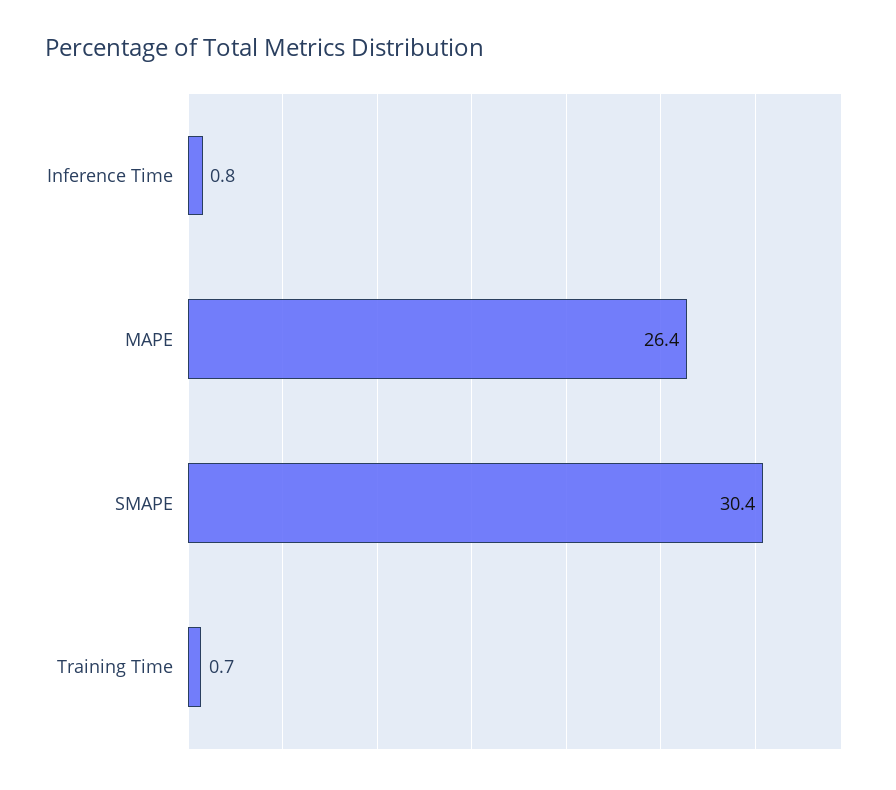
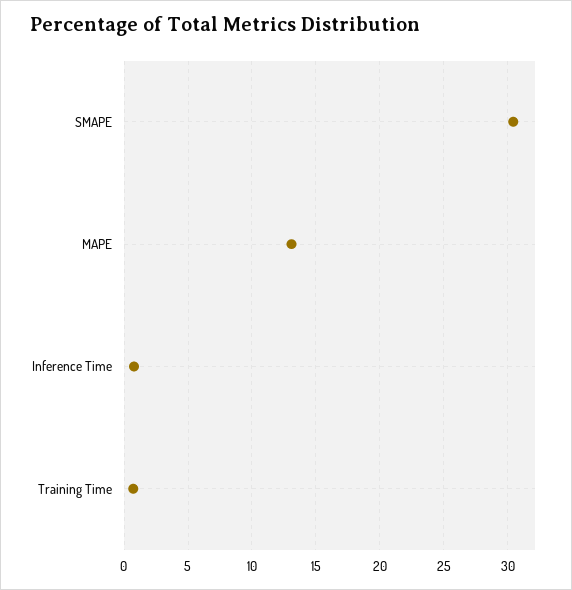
MAPE: 26.4 -> 13

